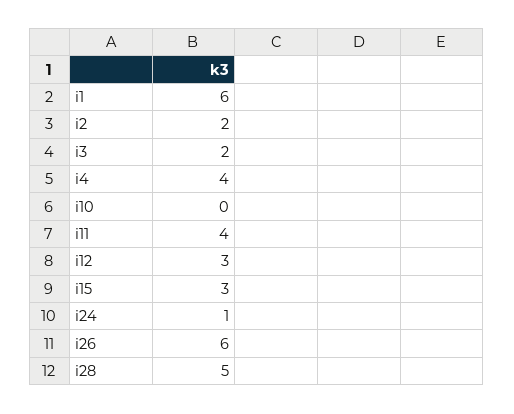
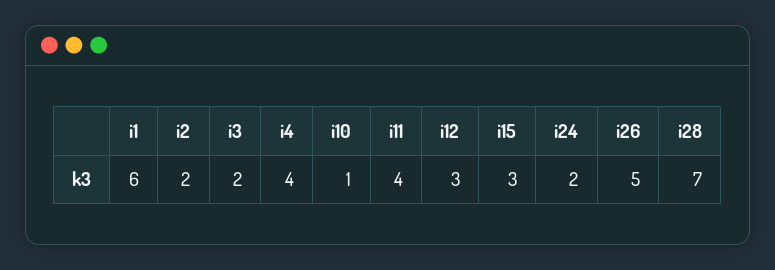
i10: 0 -> 1
i24: 1 -> 2
i26: 6 -> 5
i28: 5 -> 7

